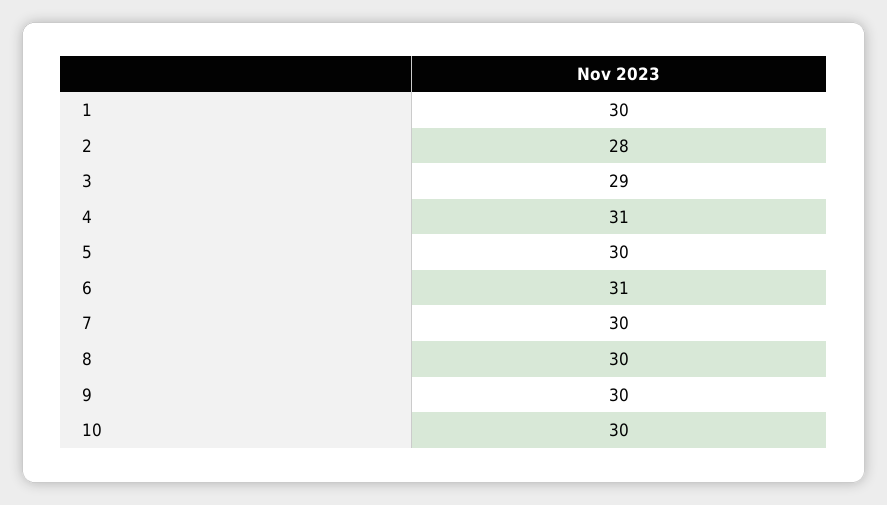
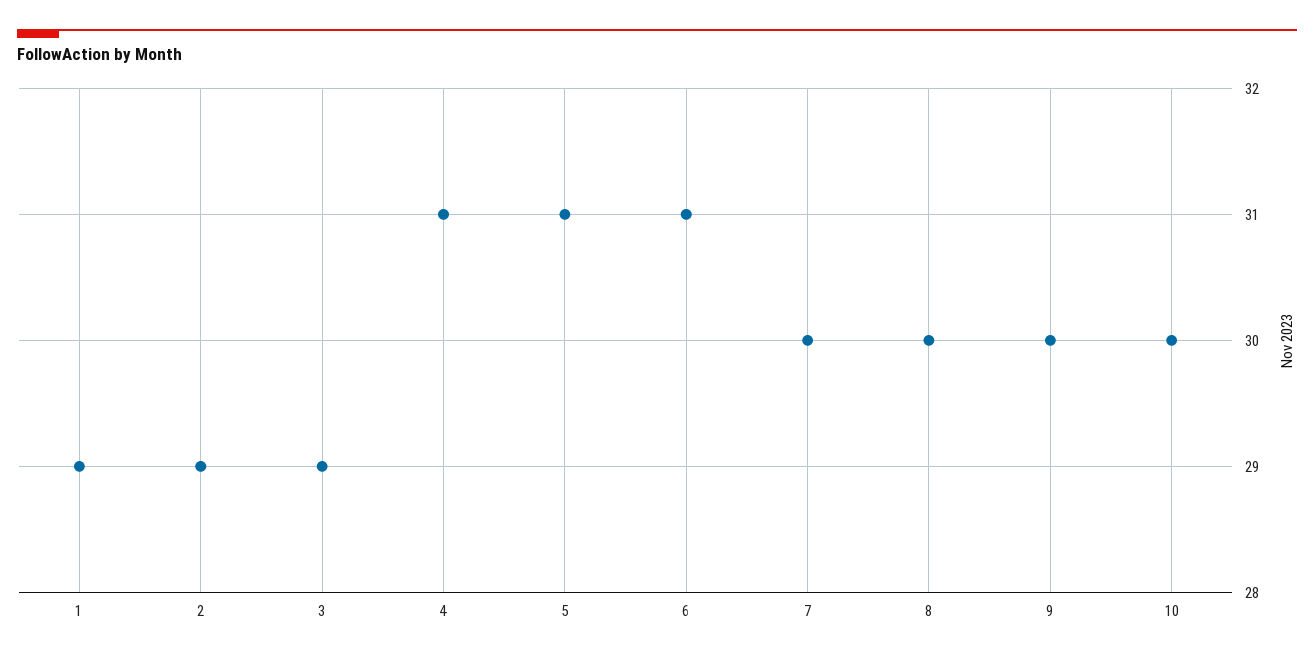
1: 30 -> 29
2: 28 -> 29
5: 30 -> 31

